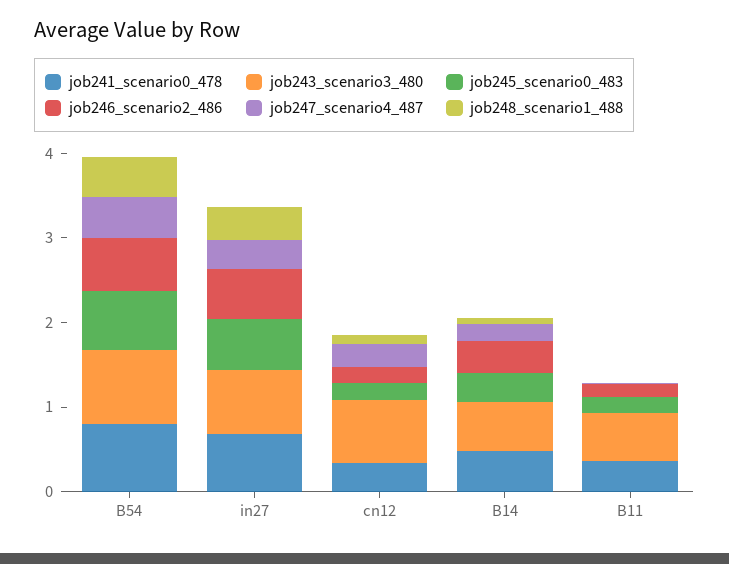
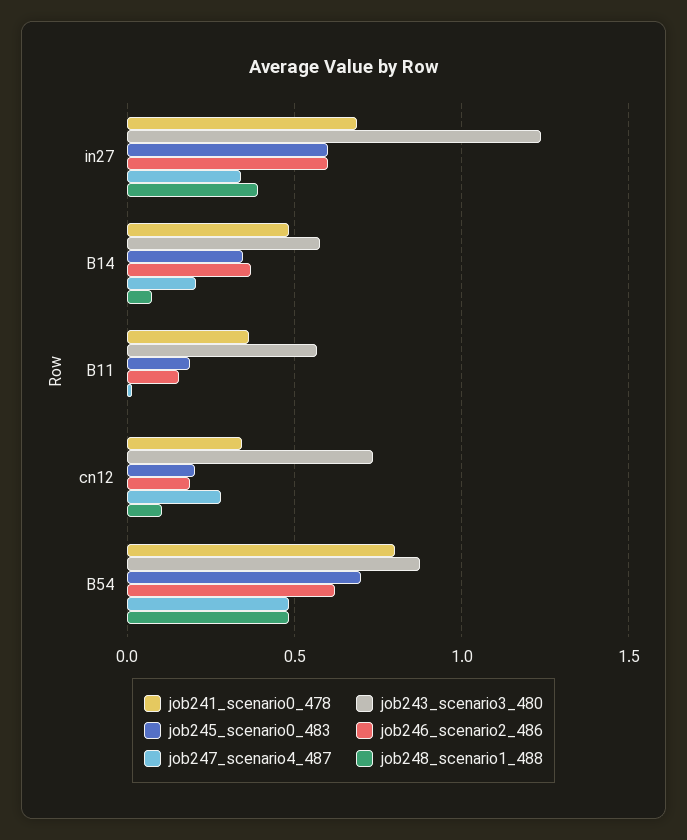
job243_scenario3_480, in27: 0.8 -> 1.25

